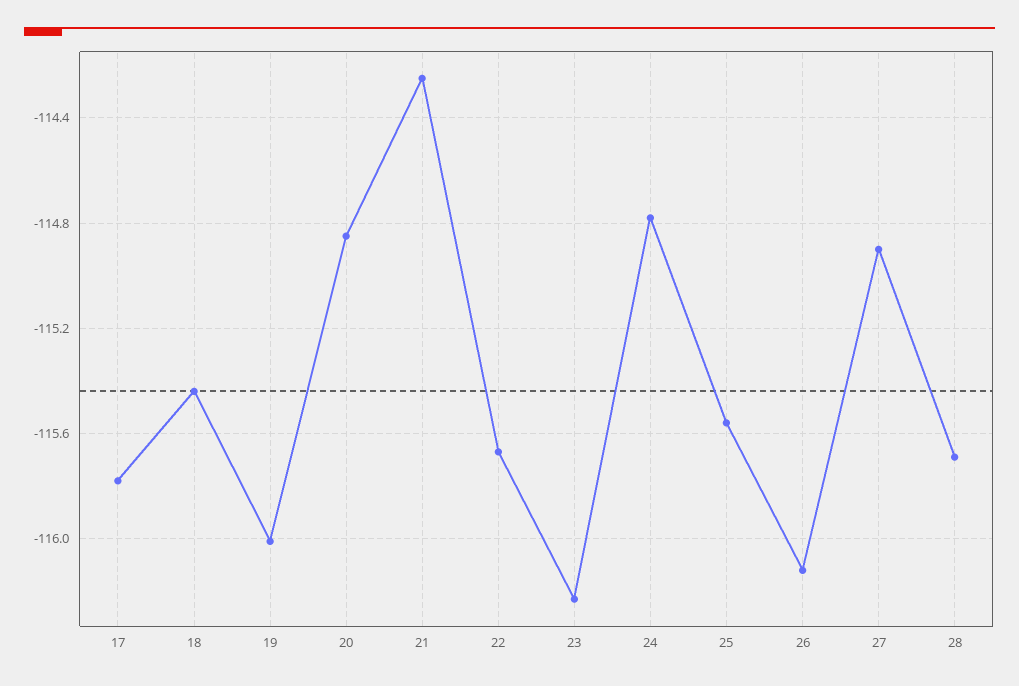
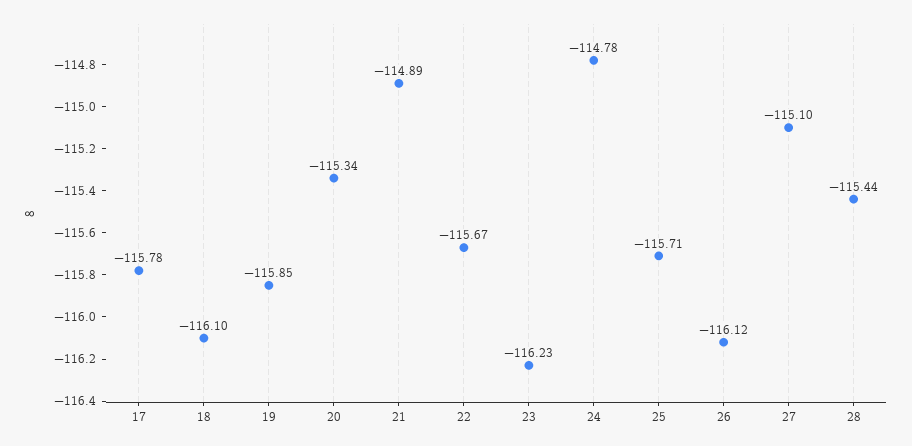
18: -115.45 -> -116.1
19: -116 -> -115.85
20: -114.85 -> -115.34
21: -114.25 -> -114.89
25: -115.55 -> -115.71
27: -114.9 -> -115.1
28: -115.7 -> -115.44

